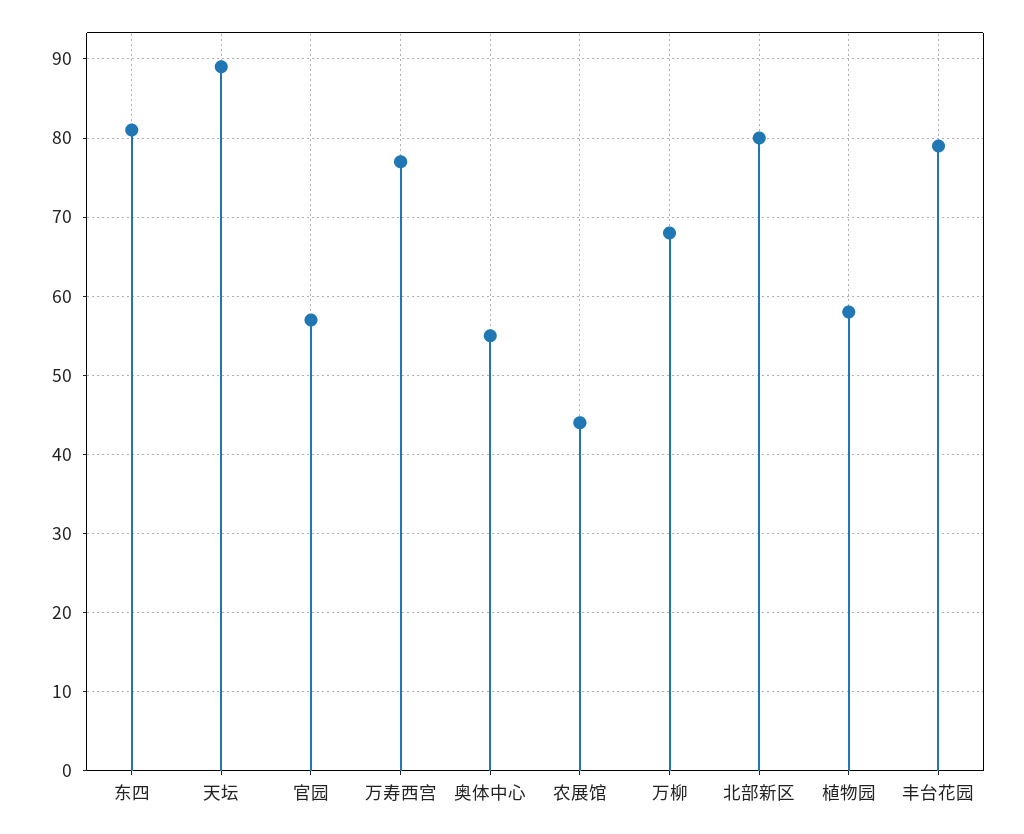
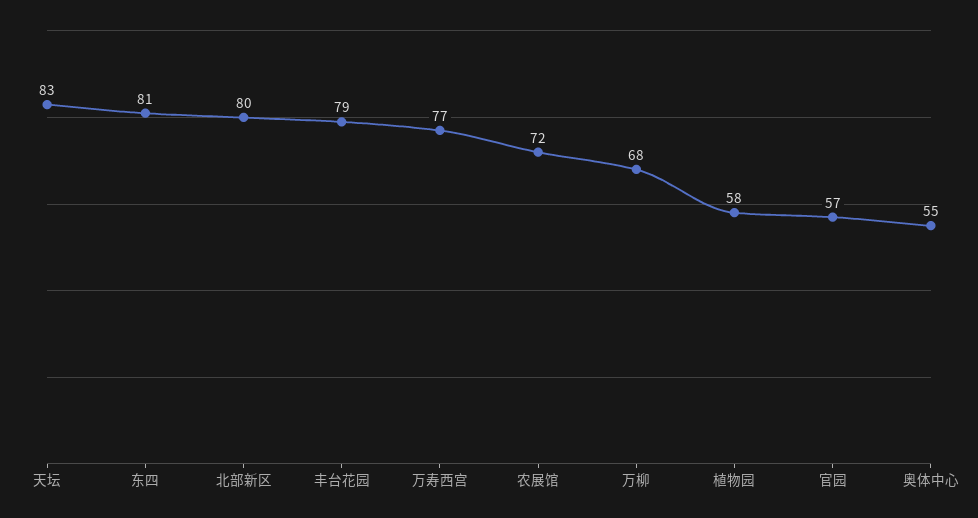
天坛: 89 -> 83
农展馆: 44 -> 72

